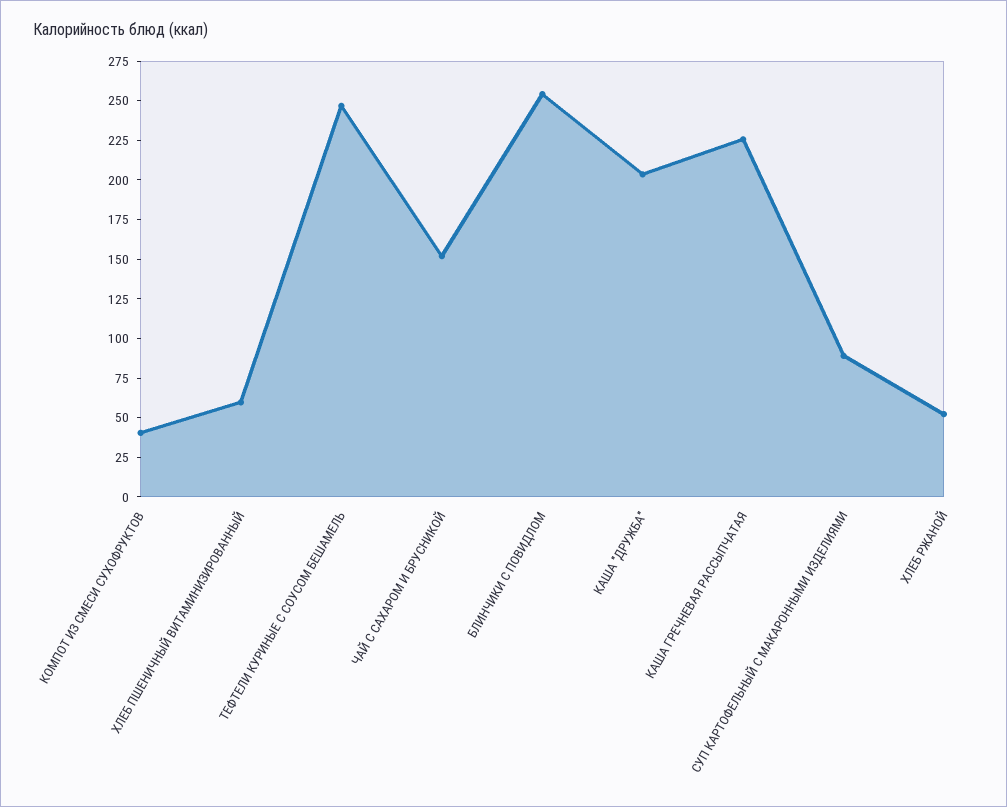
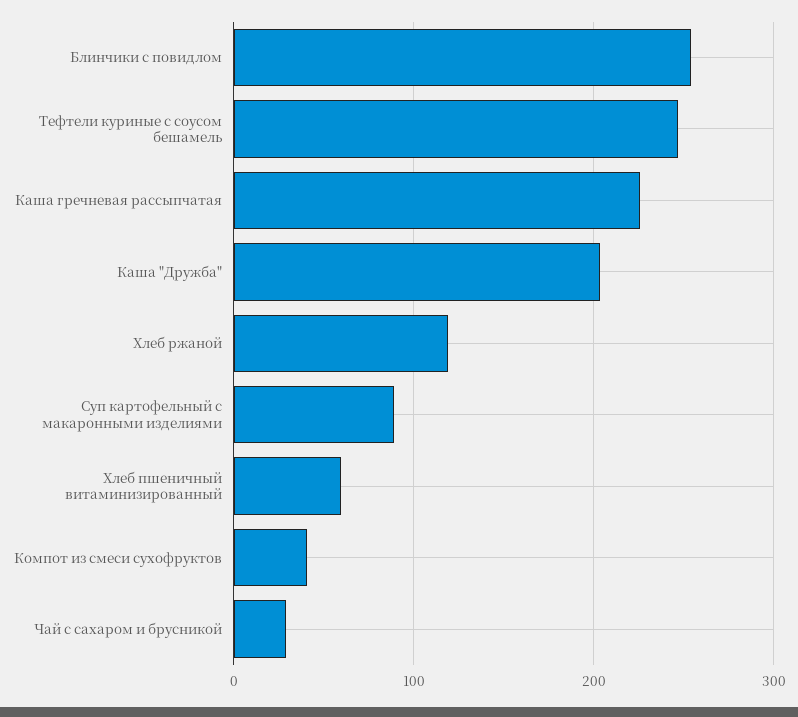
ЧАЙ С САХАРОМ И БРУСНИКОЙ: 150 -> 30
ХЛЕБ РЖАНОЙ: 50 -> 120

